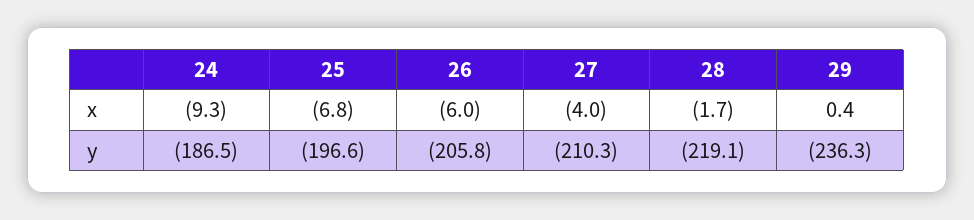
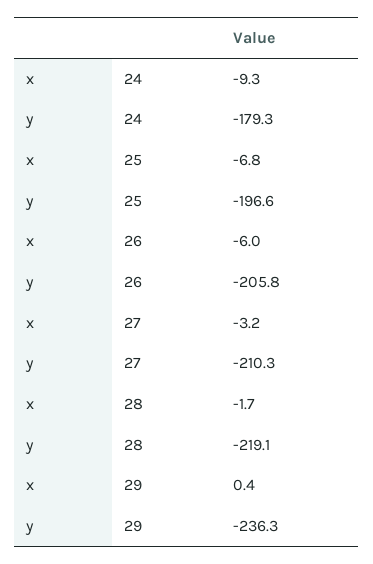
27, x: -4 -> -3.2
24, y: -186.5 -> -179.3

